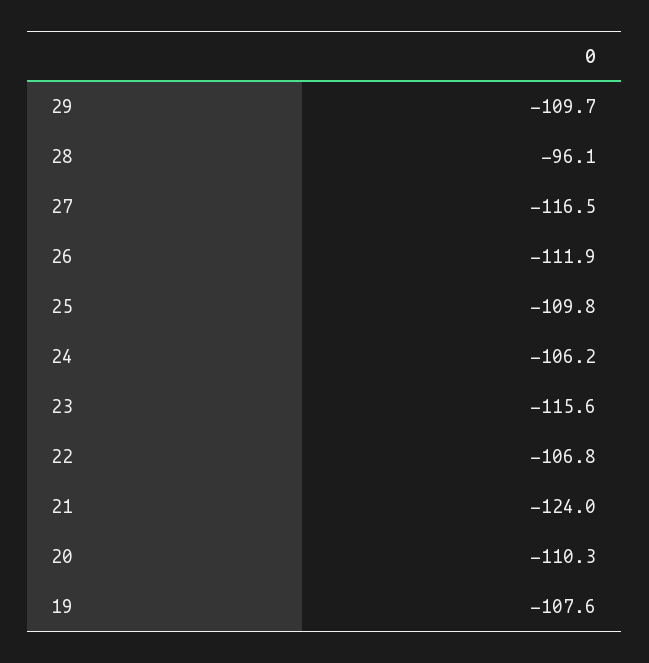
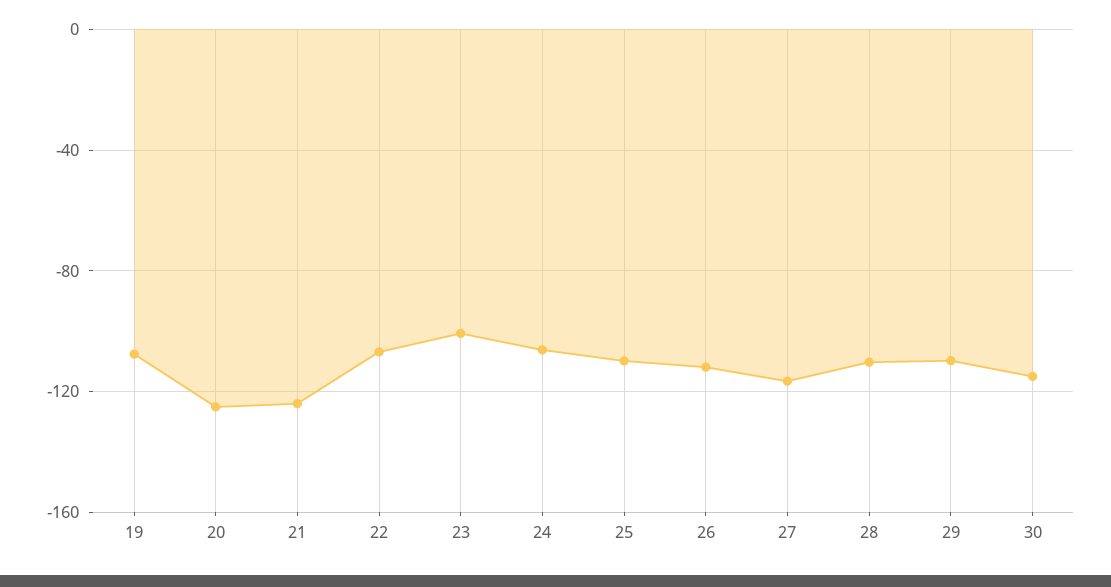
28: -96.1 -> -110
23: -115.6 -> -100
20: -110.3 -> -125
30: none -> -115

